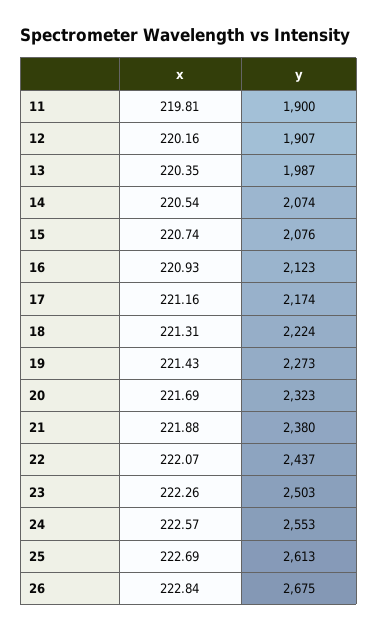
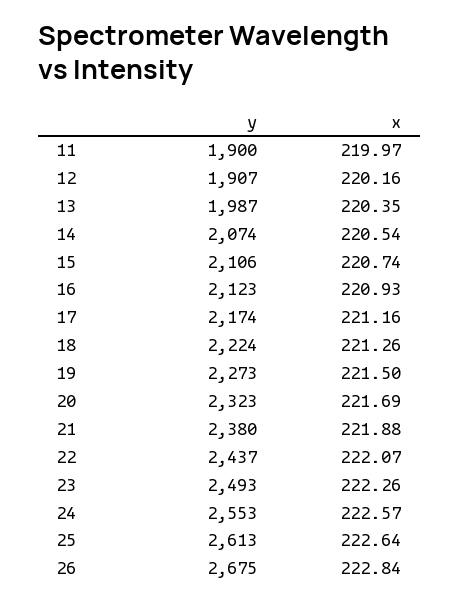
x, 11: 219.81 -> 219.97
y, 15: 2076 -> 2106
x, 18: 221.31 -> 221.26
x, 19: 221.43 -> 221.5
y, 23: 2503 -> 2493
x, 25: 222.69 -> 222.64

